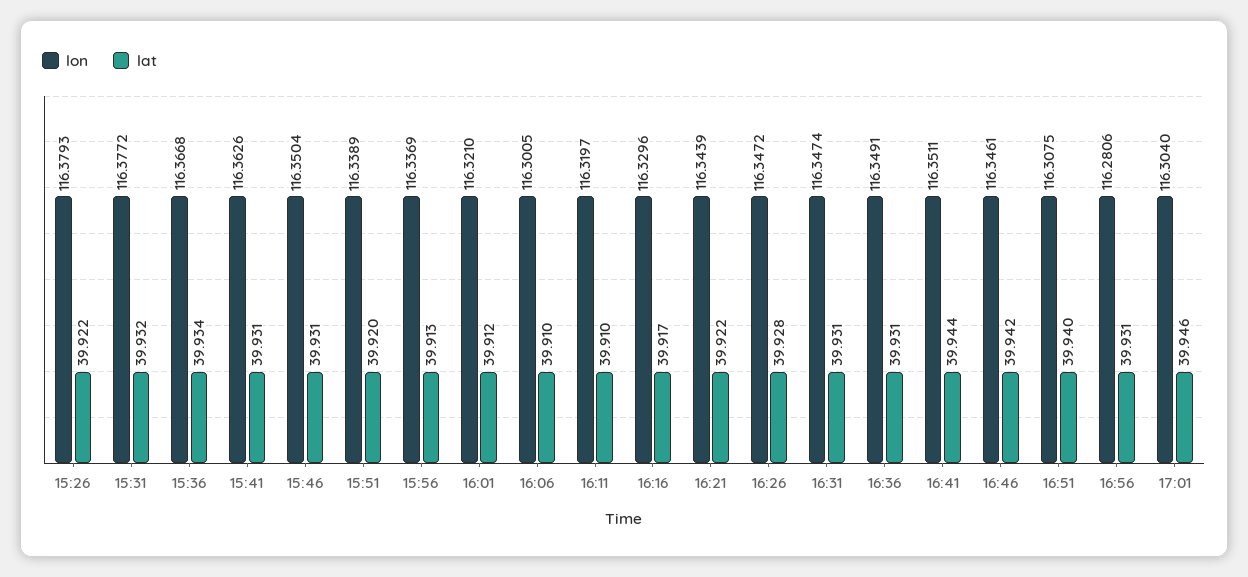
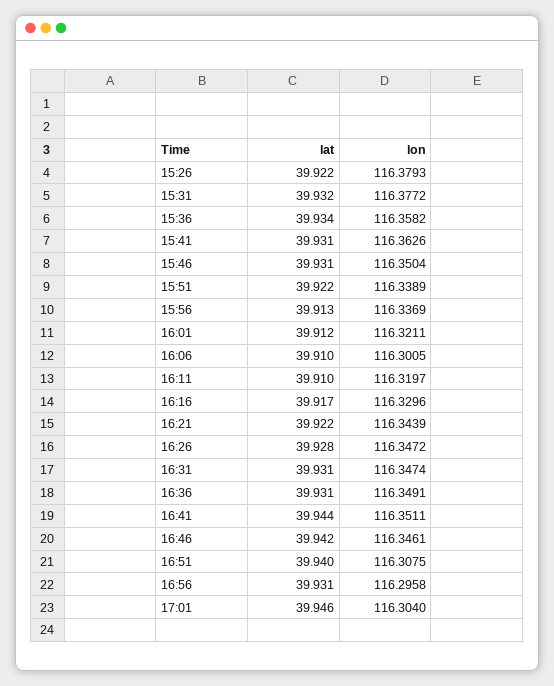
lon, 15:36: 116.3668 -> 116.3582
lat, 15:51: 39.92 -> 39.922
lon, 16:01: 116.321 -> 116.3211
lon, 16:56: 116.2806 -> 116.2958

